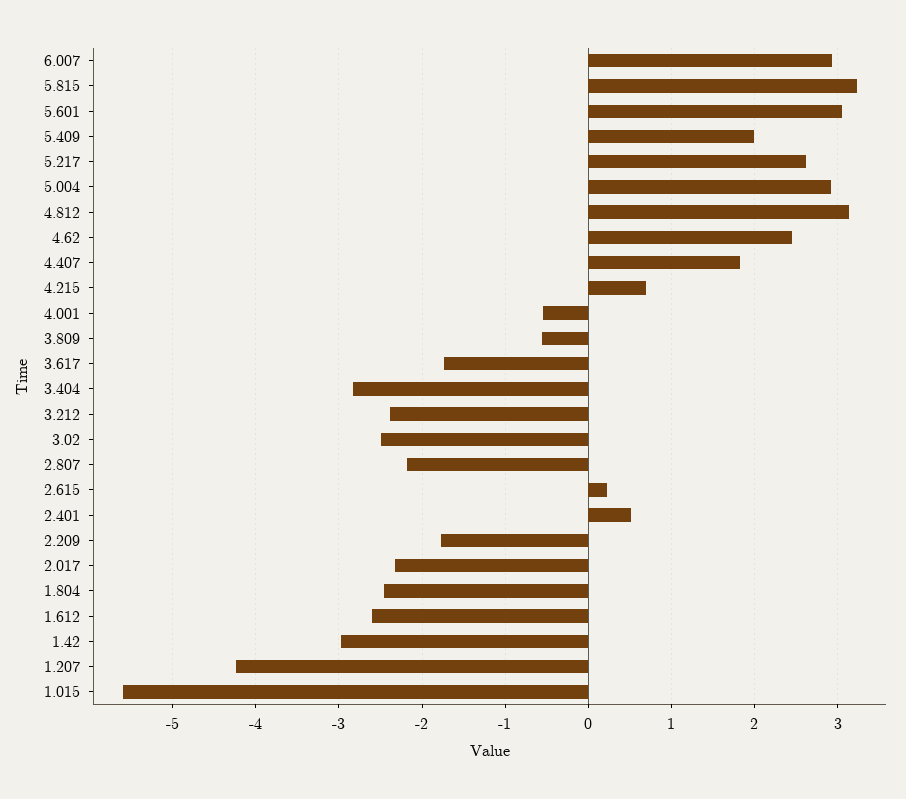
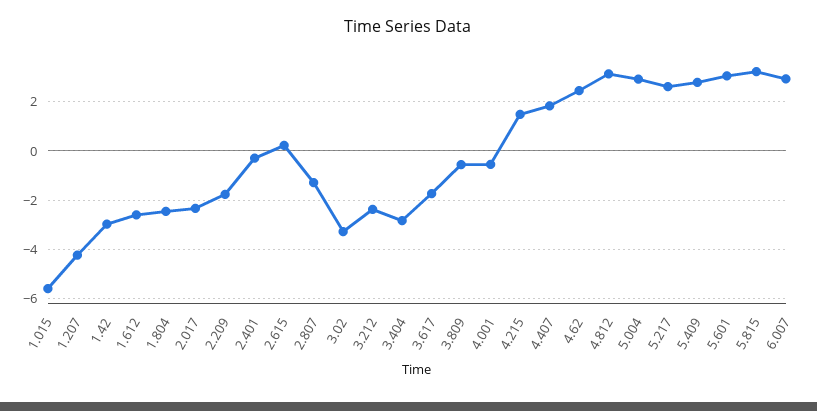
5.409: 2 -> 2.75
4.215: 0.7 -> 1.5
3.02: -2.5 -> -3.25
2.807: -2.2 -> -1.25
2.401: 0.5 -> -0.25

